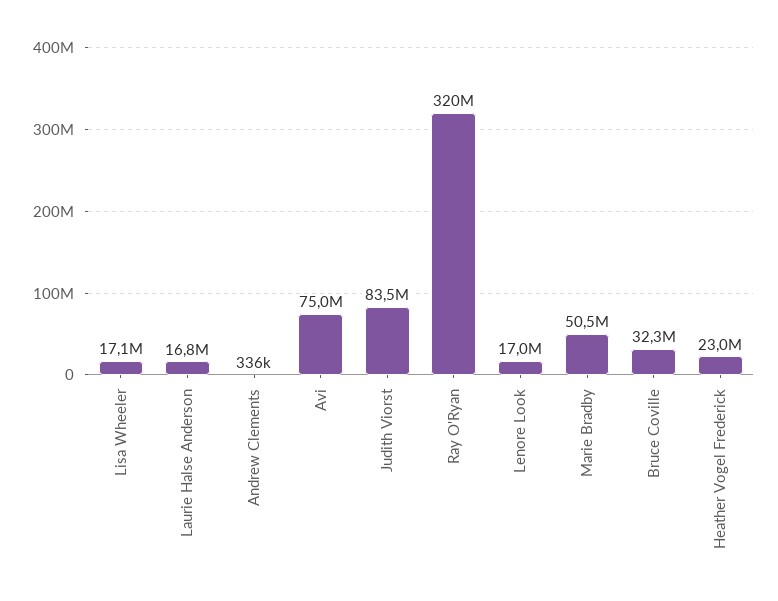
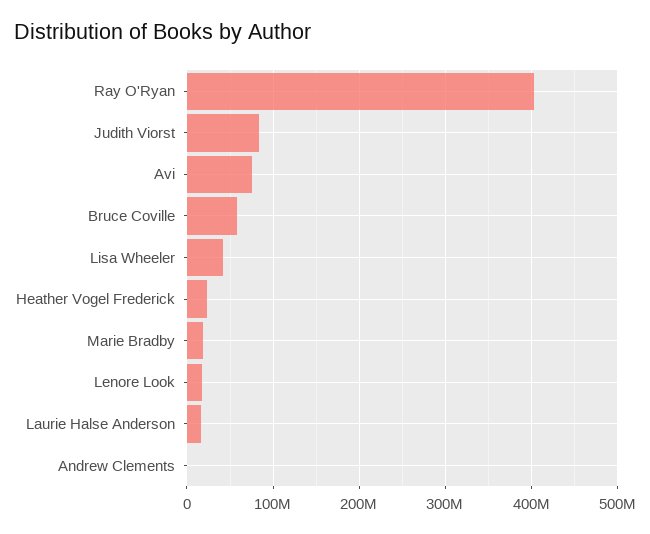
Lisa Wheeler: 17100000 -> 40000000
Ray O'Ryan: 320000000 -> 400000000
Marie Bradby: 50500000 -> 20000000
Bruce Coville: 32300000 -> 60000000

